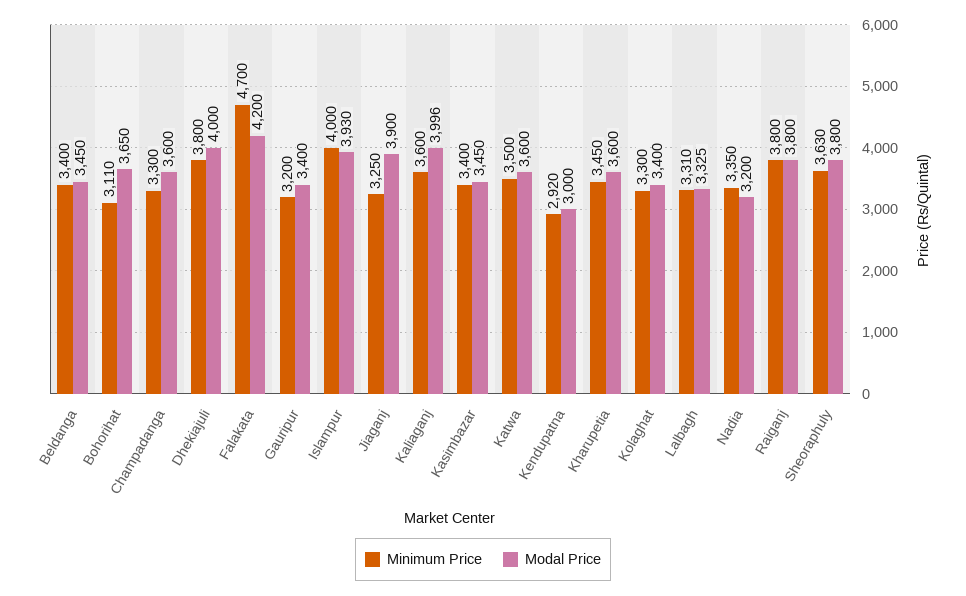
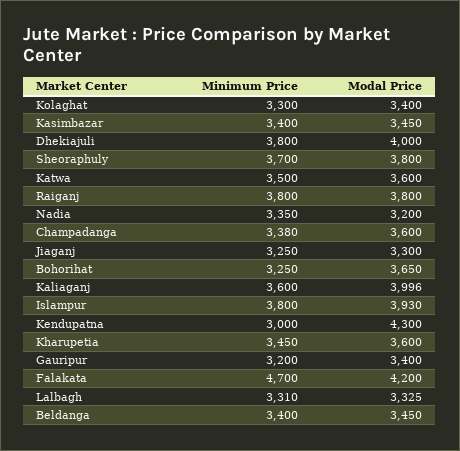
Minimum Price, Bohorihat: 3110 -> 3250
Minimum Price, Champadanga: 3300 -> 3380
Minimum Price, Islampur: 4000 -> 3800
Modal Price, Jiaganj: 3900 -> 3300
Minimum Price, Kendupatna: 2920 -> 3000
Modal Price, Kendupatna: 3000 -> 4300
Minimum Price, Sheoraphuly: 3630 -> 3700

